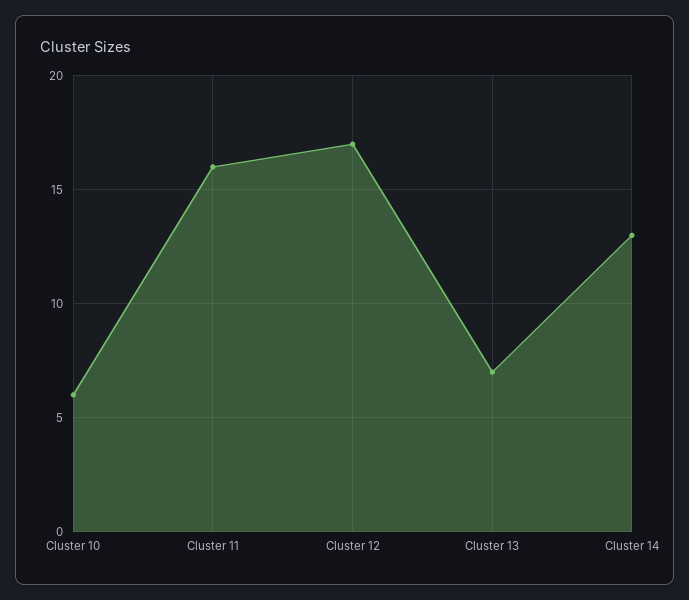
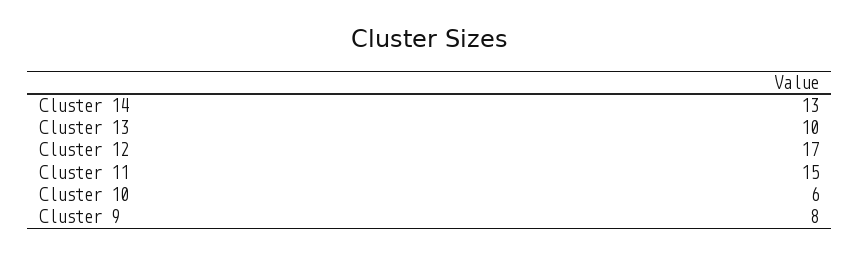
Cluster 11: 16 -> 15
Cluster 13: 7 -> 10
Cluster 9: none -> 8

